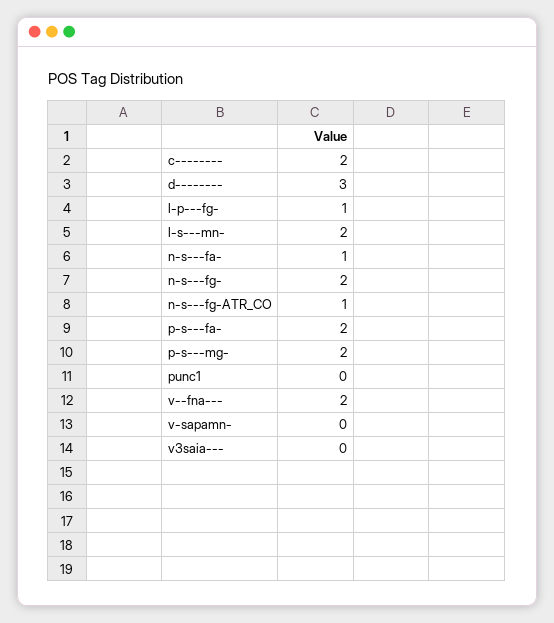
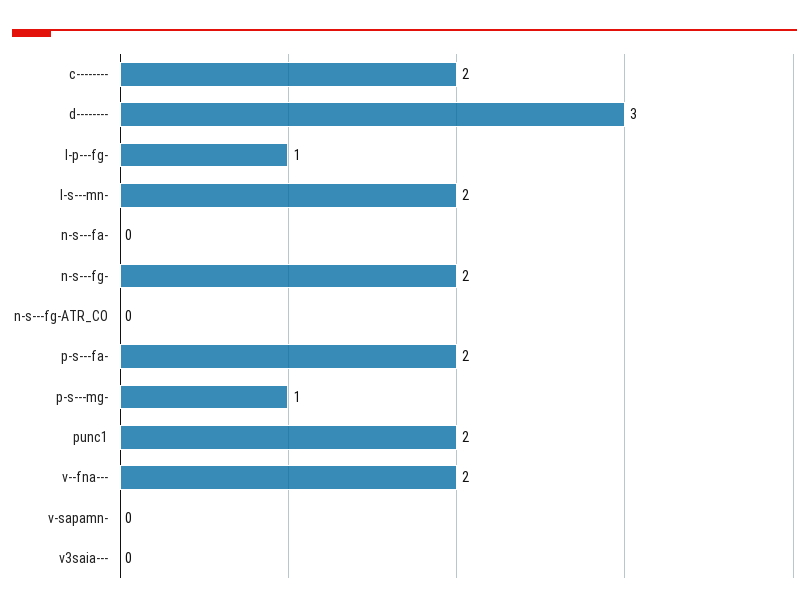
n-s---fa-: 1 -> 0
n-s---fg-ATR_CO: 1 -> 0
p-s---mg-: 2 -> 1
punc1: 0 -> 2

